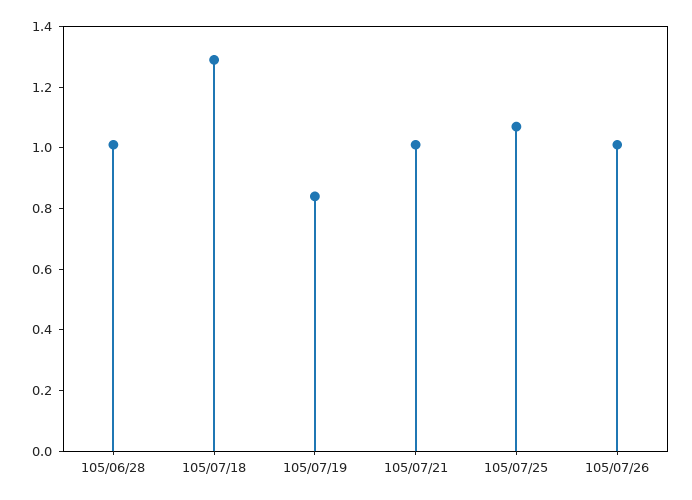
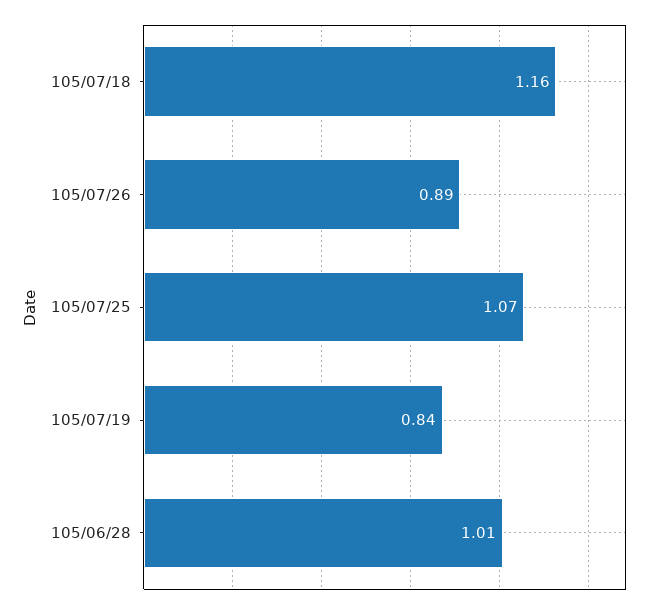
105/07/18: 1.3 -> 1.16
105/07/21: 1 -> none
105/07/26: 1 -> 0.89

